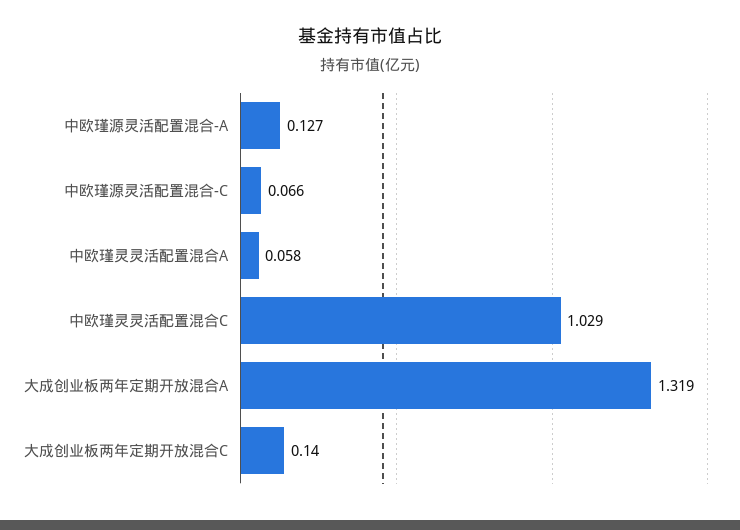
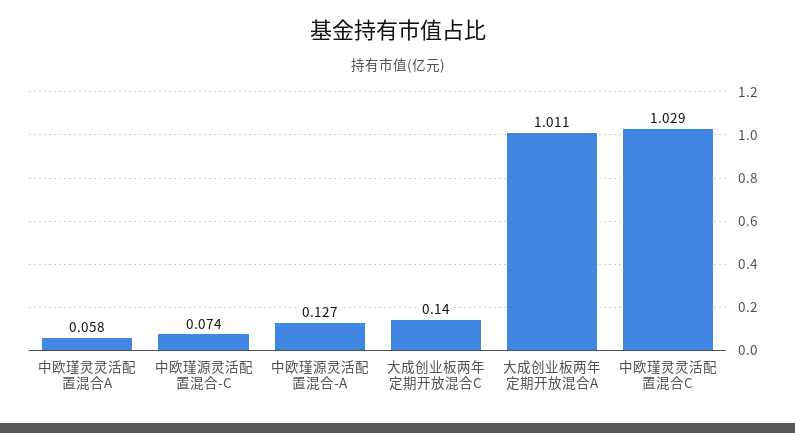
中欧瑾源灵活配置混合-C: 0.066 -> 0.074
大成创业板两年定期开放混合A: 1.319 -> 1.011

